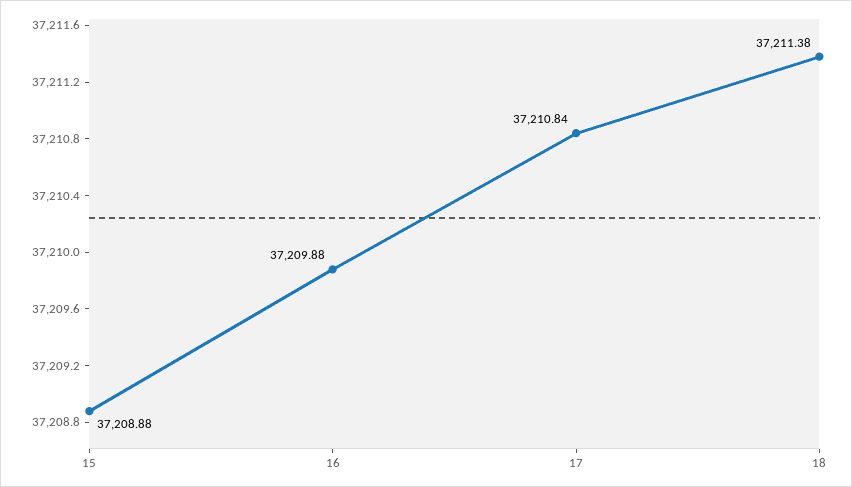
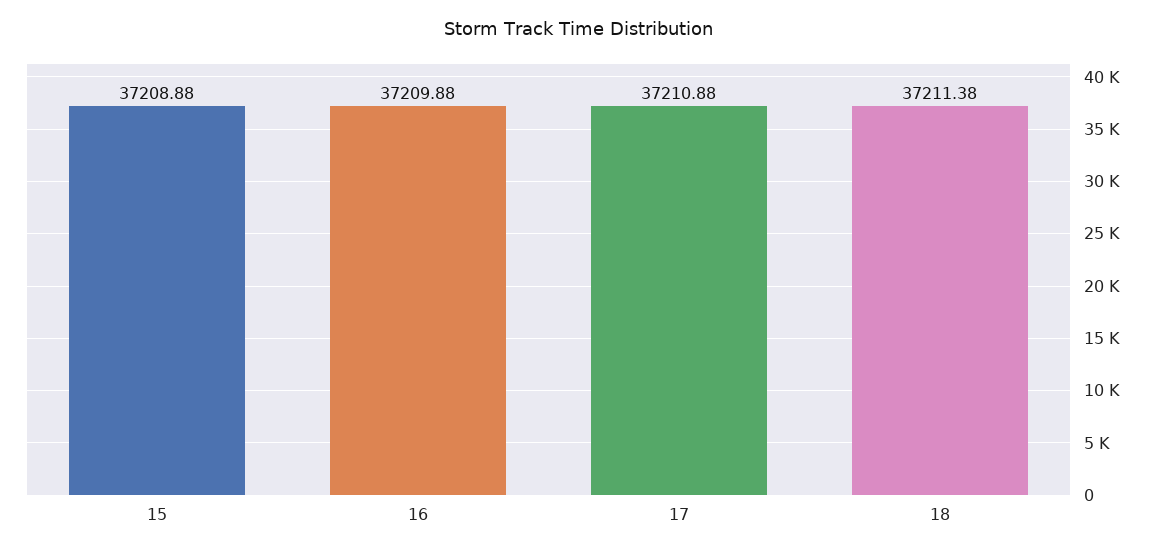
17: 37210.84 -> 37210.88

